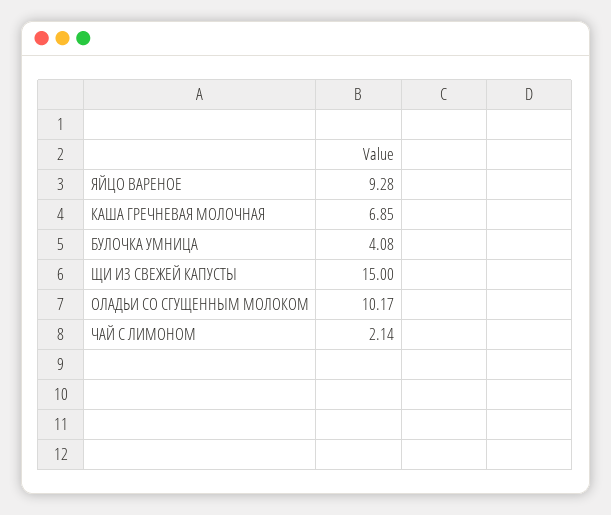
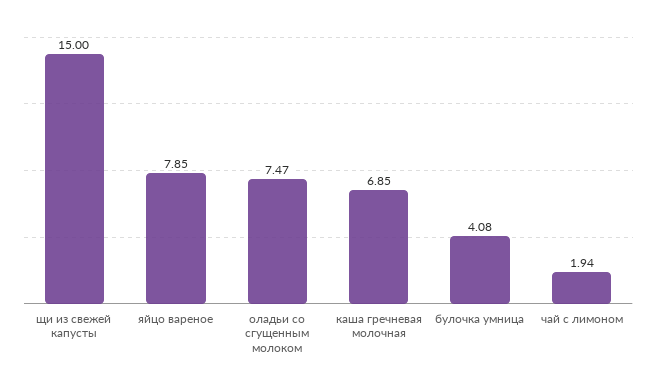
ЯЙЦО ВАРЕНОЕ: 9.28 -> 7.85
ОЛАДЬИ СО СГУЩЕННЫМ МОЛОКОМ: 10.17 -> 7.47
ЧАЙ С ЛИМОНОМ: 2.14 -> 1.94

